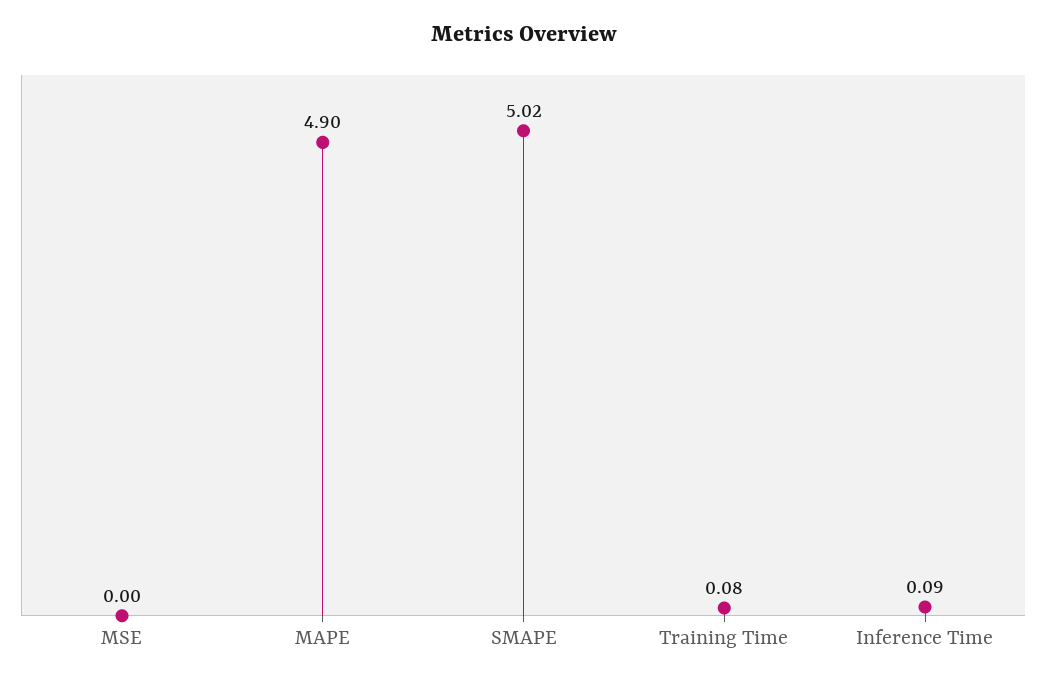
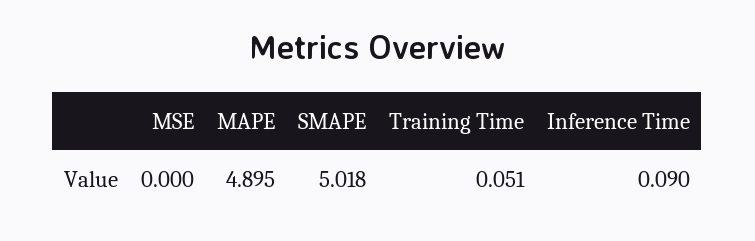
Training Time: 0.08 -> 0.051

